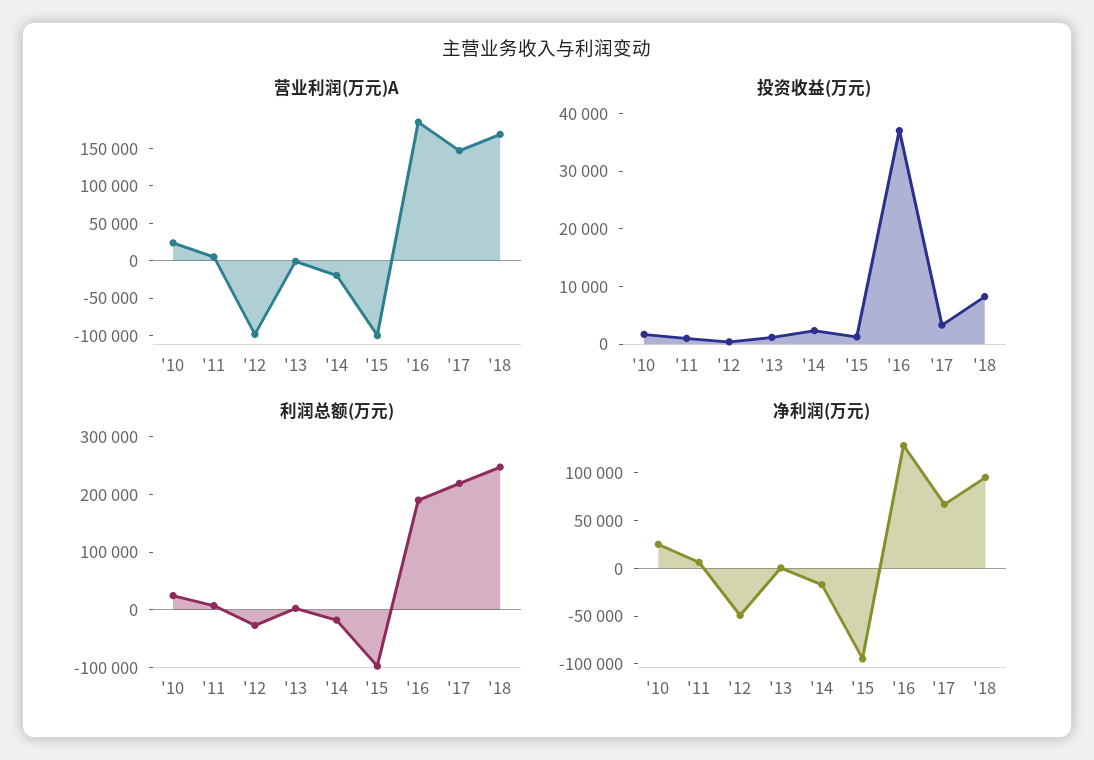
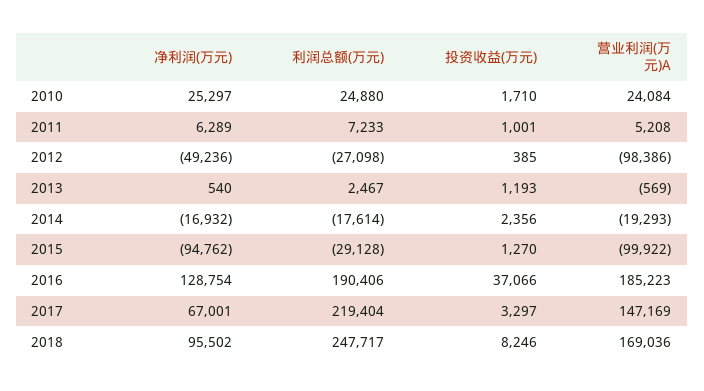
利润总额(万元), '15: -100000 -> -29128

